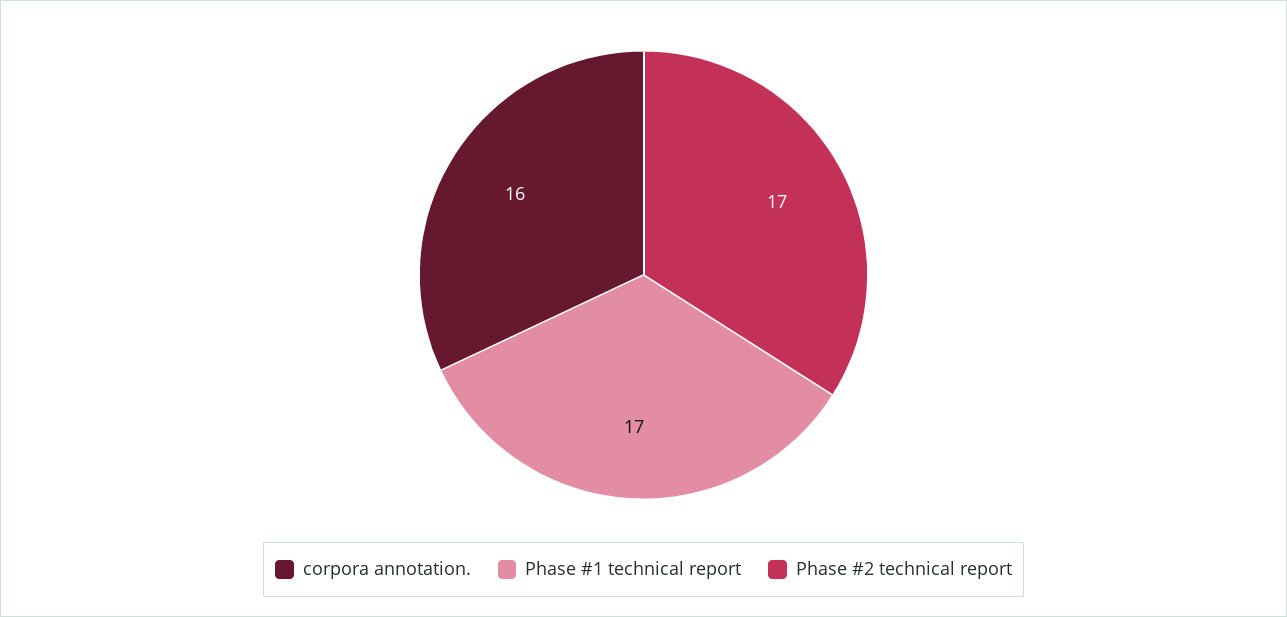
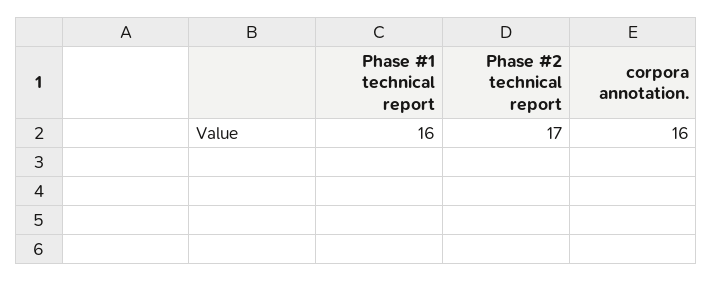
Phase #1 technical report: 17 -> 16

